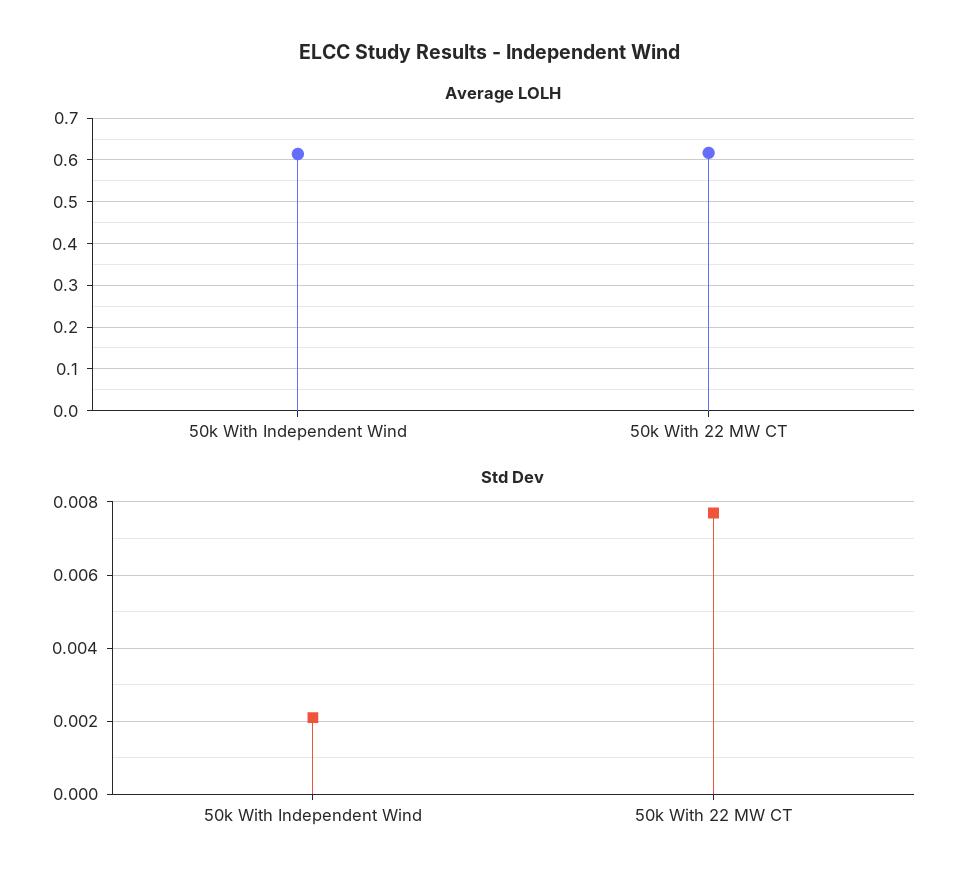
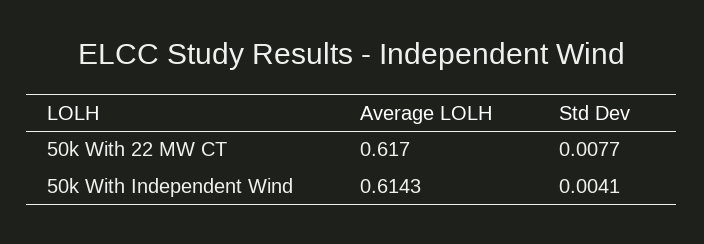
Std Dev, 50k With Independent Wind: 0.002 -> 0.0041

